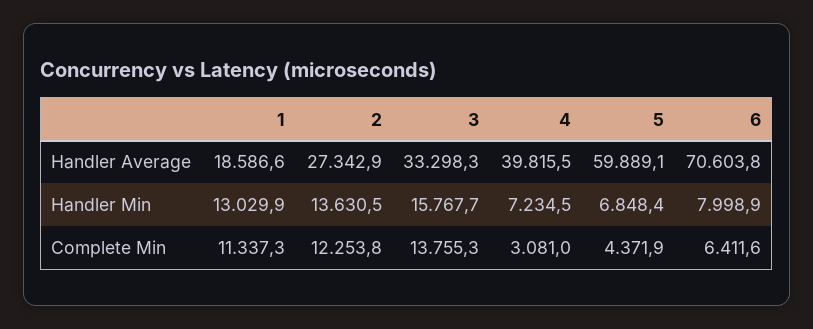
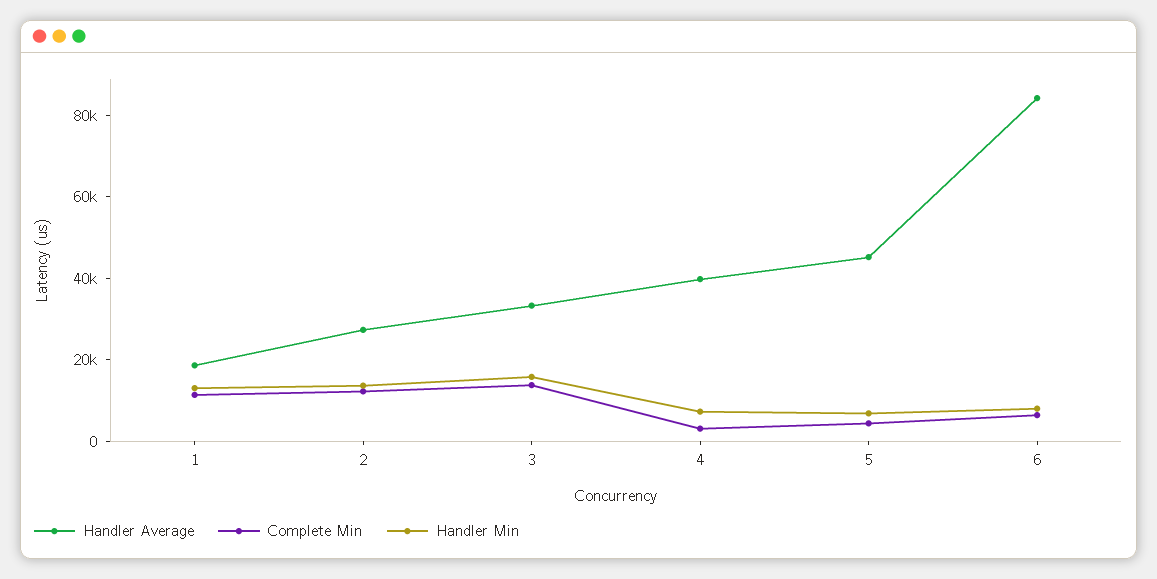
Handler Average, 5: 59889.1 -> 45000
Handler Average, 6: 70603.8 -> 85000

